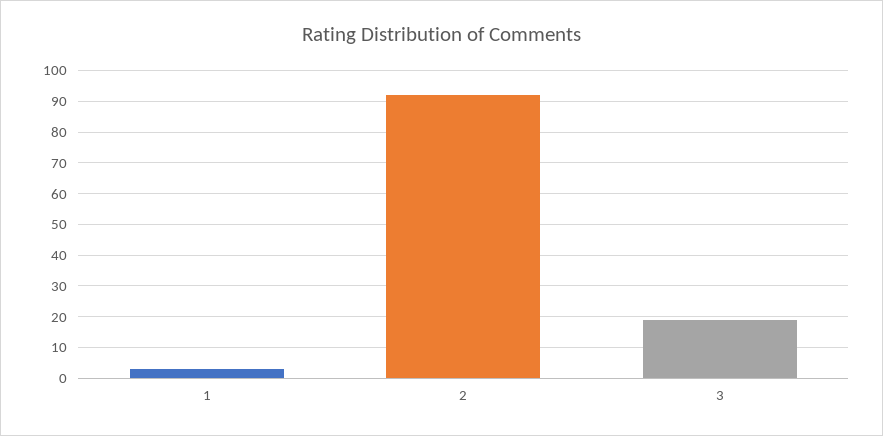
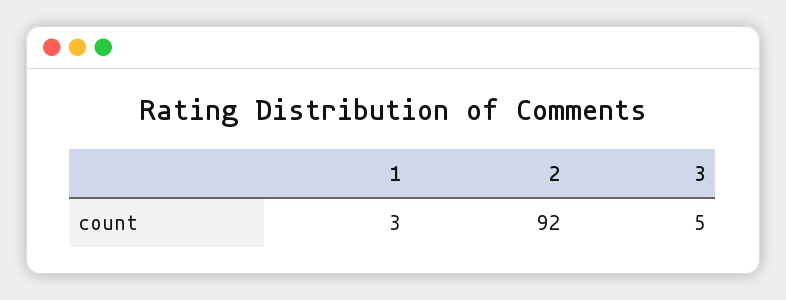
3: 20 -> 5

